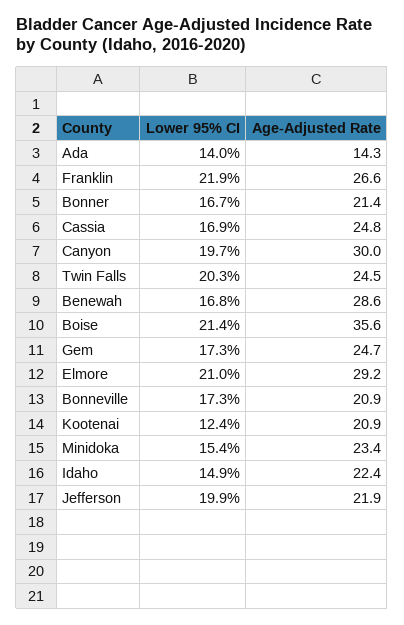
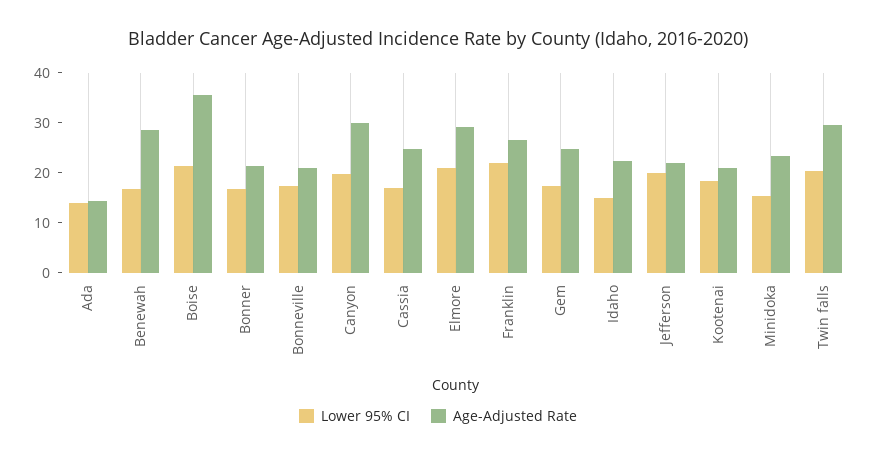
Age-Adjusted Rate, Twin Falls: 24.5 -> 30
Lower 95% CI, Kootenai: 12.4 -> 18

